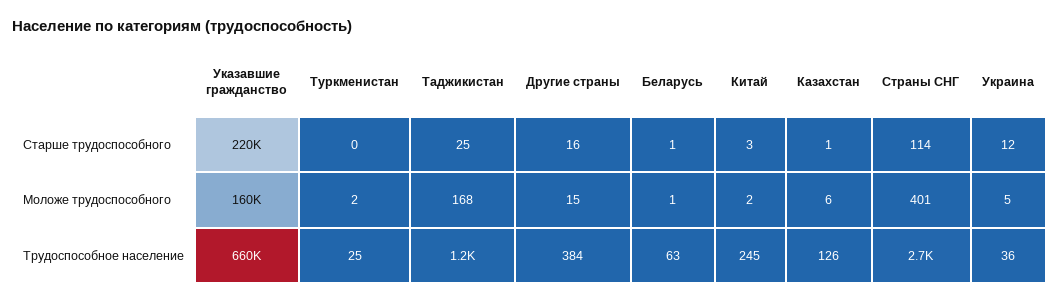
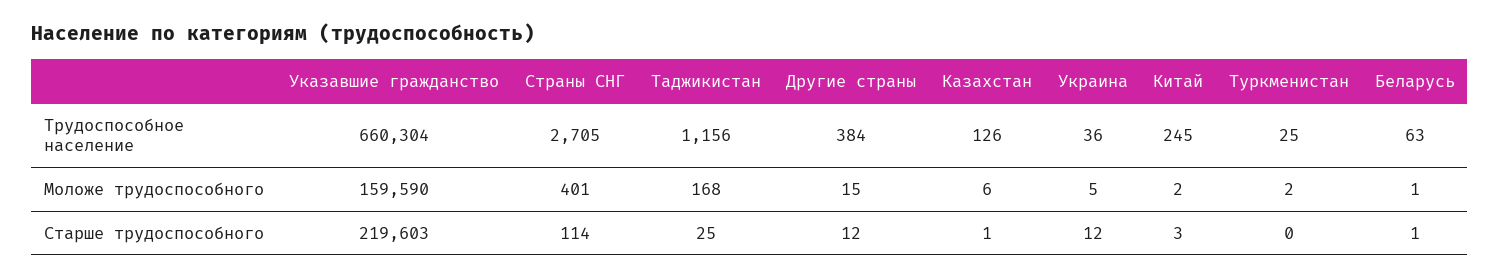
Другие страны, Старше трудоспособного: 16 -> 12

